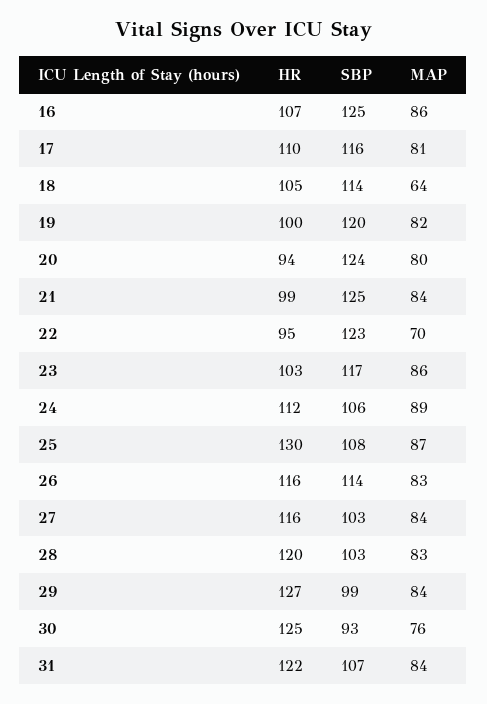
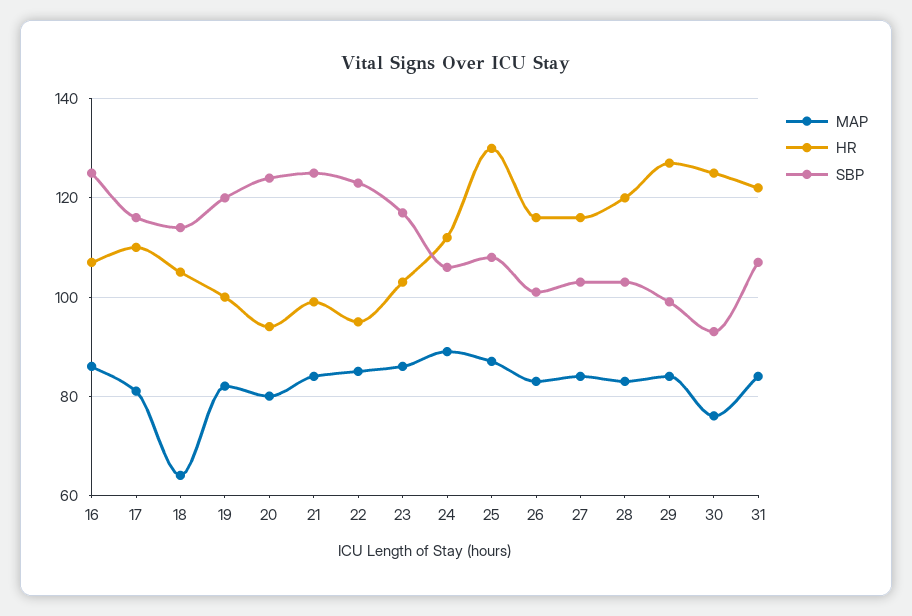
MAP, 22: 70 -> 85
SBP, 26: 114 -> 100

